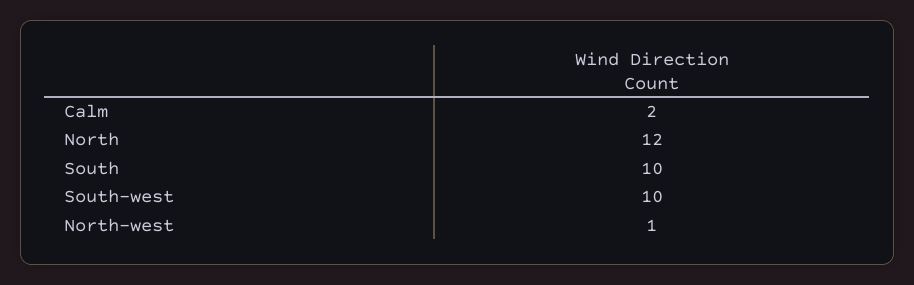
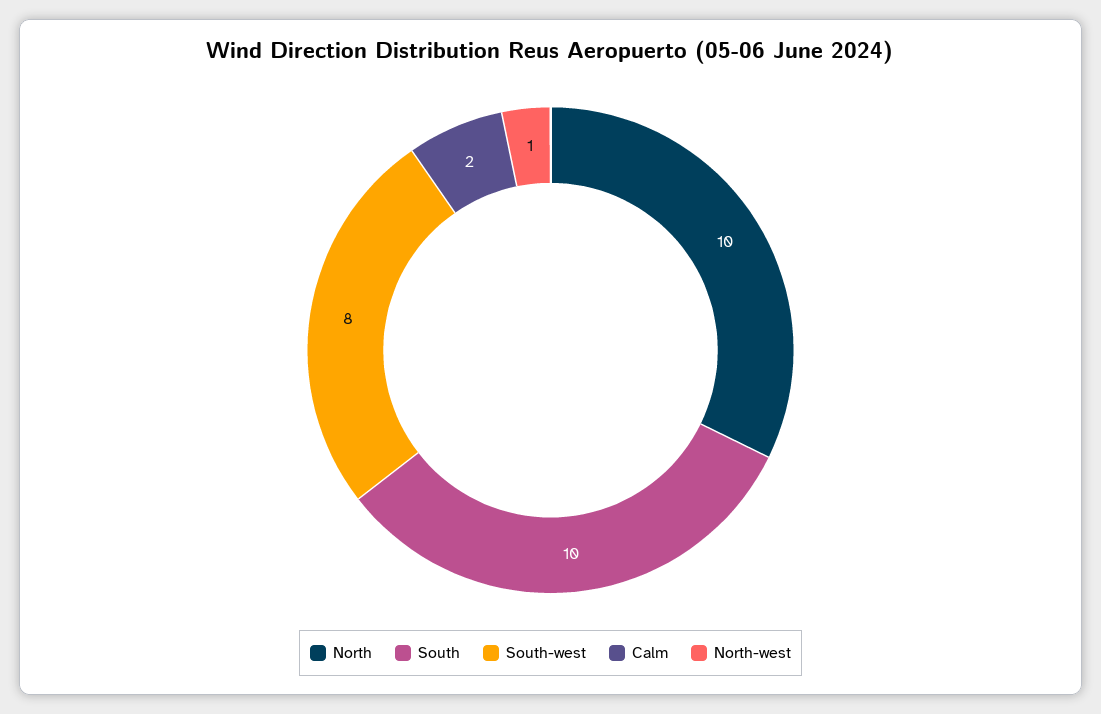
North: 12 -> 10
South-west: 10 -> 8

